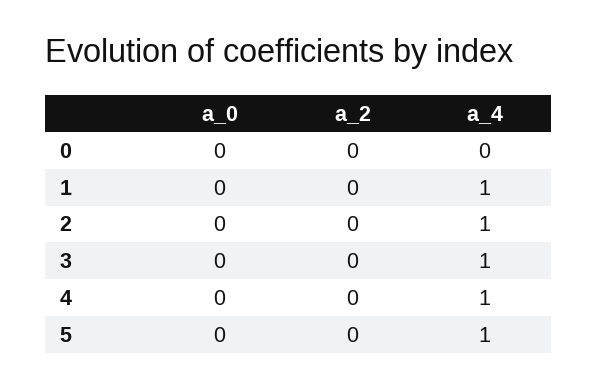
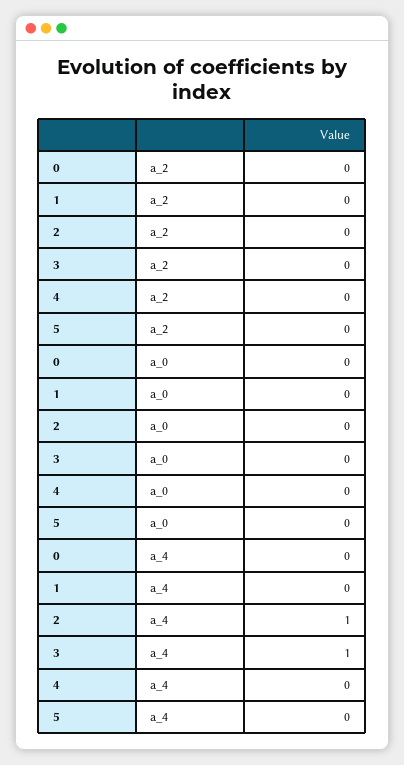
a_4, 1: 1 -> 0
a_4, 4: 1 -> 0
a_4, 5: 1 -> 0

